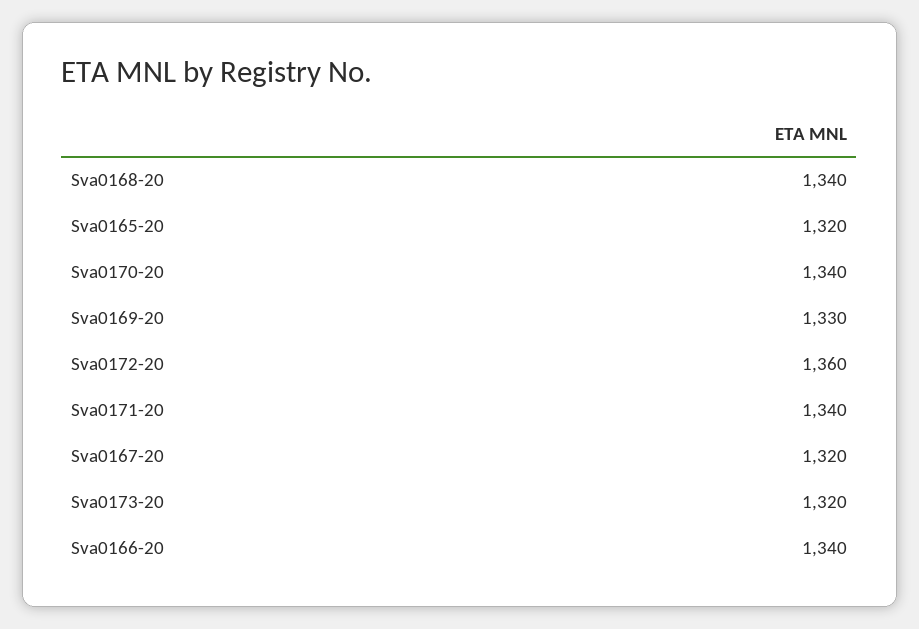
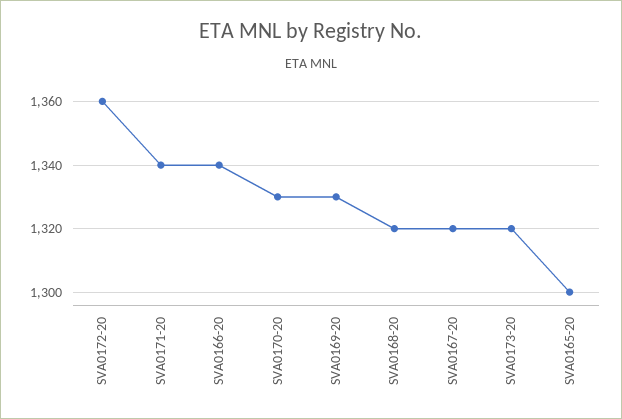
Sva0168-20: 1340 -> 1320
Sva0165-20: 1320 -> 1300
Sva0170-20: 1340 -> 1330

